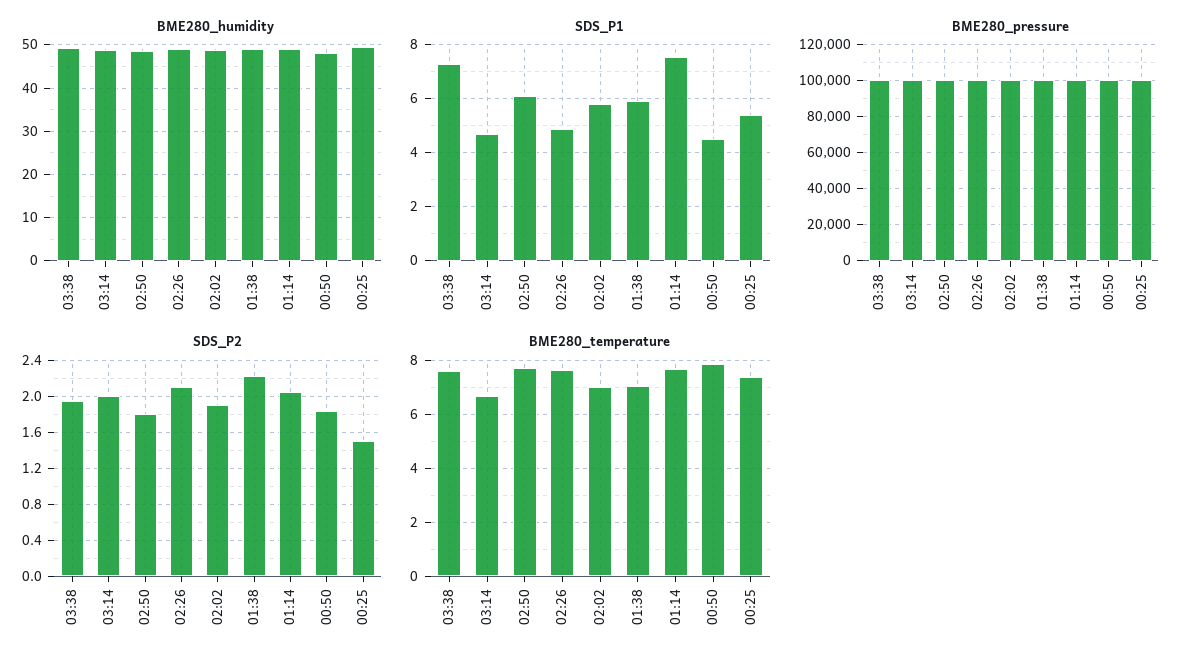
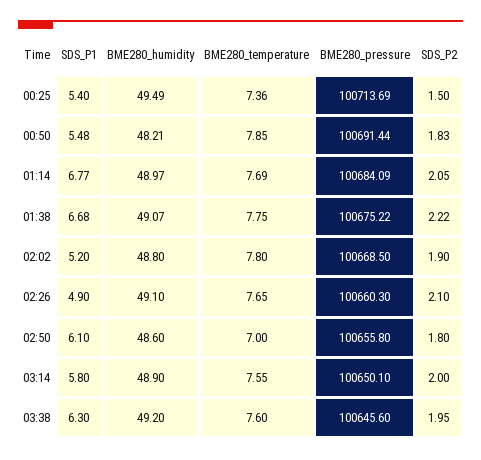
SDS_P1, 03:38: 7.25 -> 6.3
SDS_P1, 03:14: 4.75 -> 5.8
SDS_P1, 02:02: 5.75 -> 5.2
SDS_P1, 01:38: 6 -> 6.68
SDS_P1, 01:14: 7.5 -> 6.77
SDS_P1, 00:50: 4.5 -> 5.48
BME280_temperature, 03:14: 6.75 -> 7.55
BME280_temperature, 02:50: 7.75 -> 7
BME280_temperature, 02:02: 7 -> 7.8
BME280_temperature, 01:38: 7 -> 7.75

